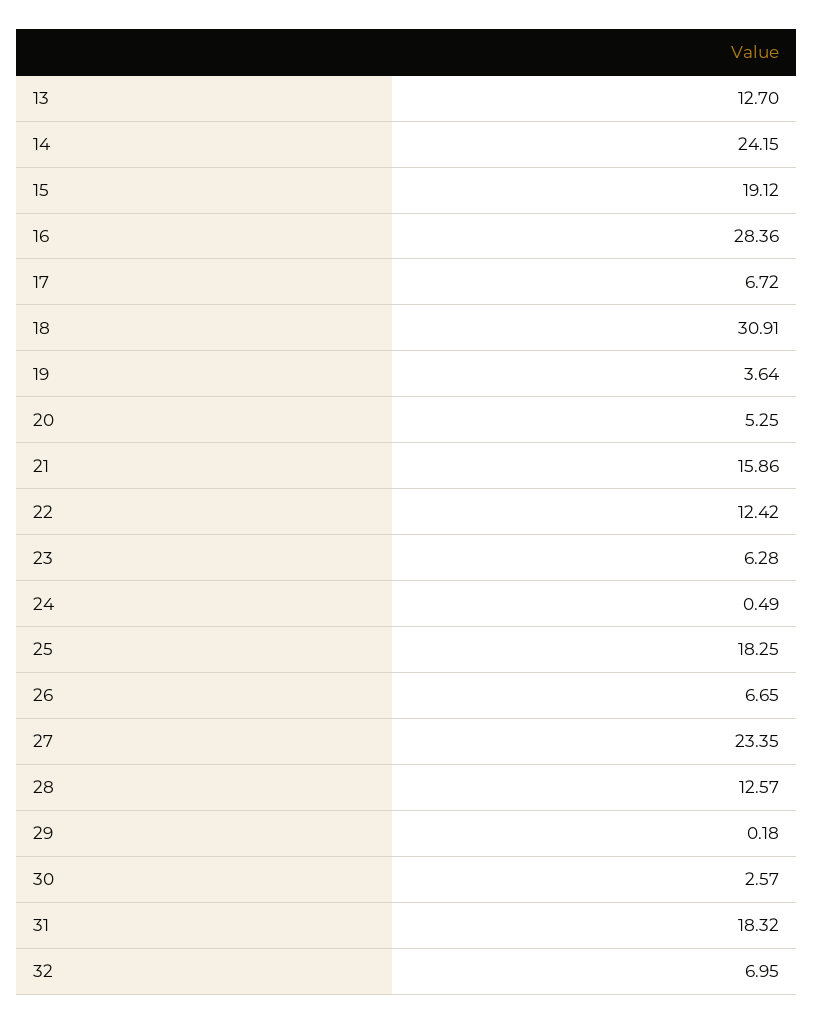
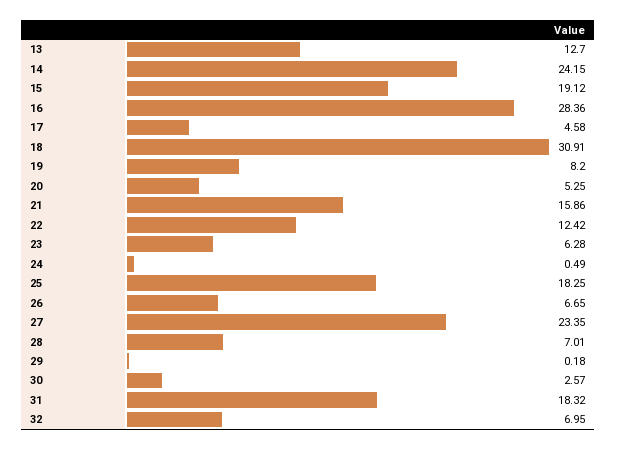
17: 6.72 -> 4.58
19: 3.64 -> 8.2
28: 12.57 -> 7.01

